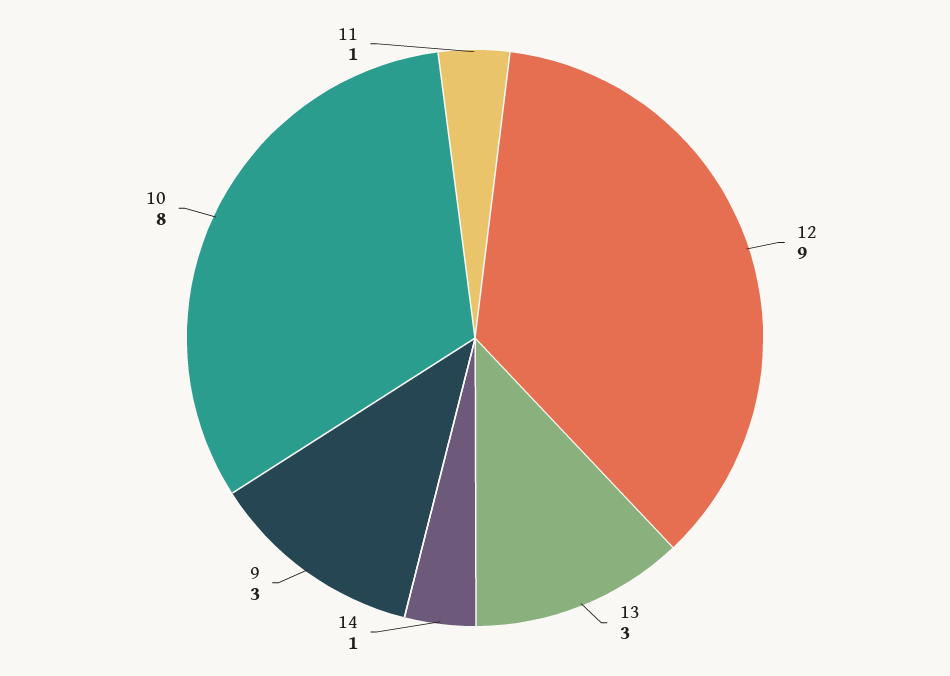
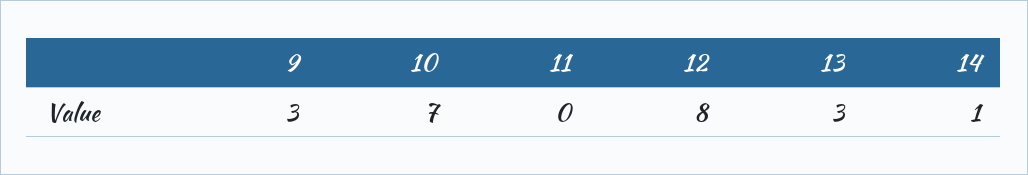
12: 9 -> 8
10: 8 -> 7
11: 1 -> 0

